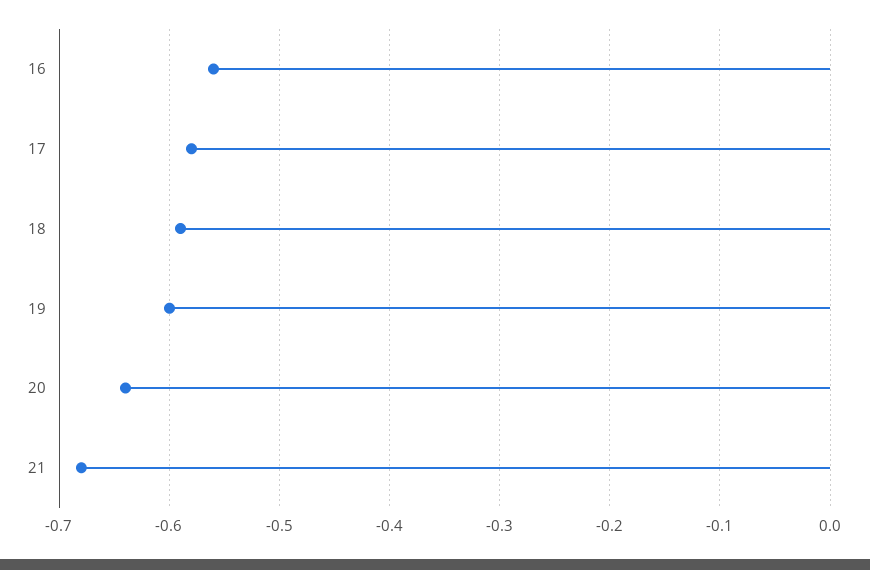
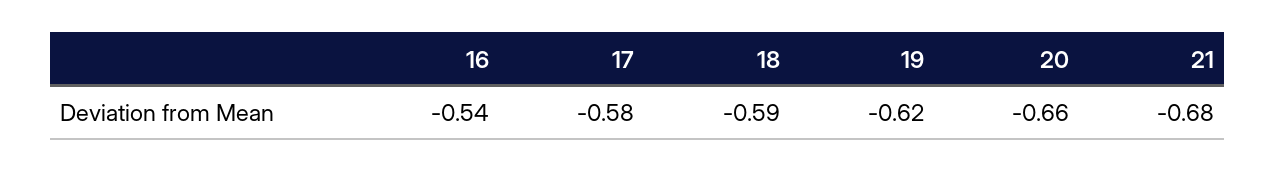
16: -0.56 -> -0.54
19: -0.6 -> -0.62
20: -0.64 -> -0.66

